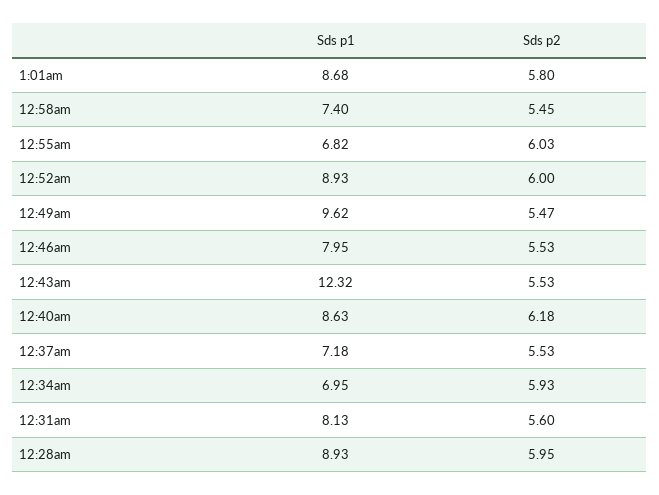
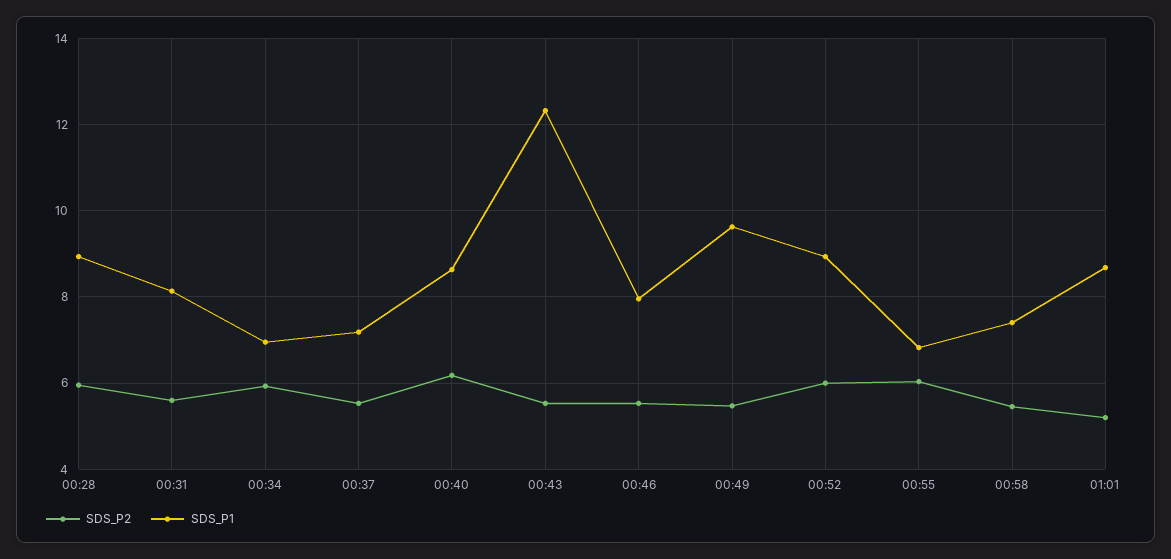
Sds p2, 1:01am: 5.8 -> 5.2

